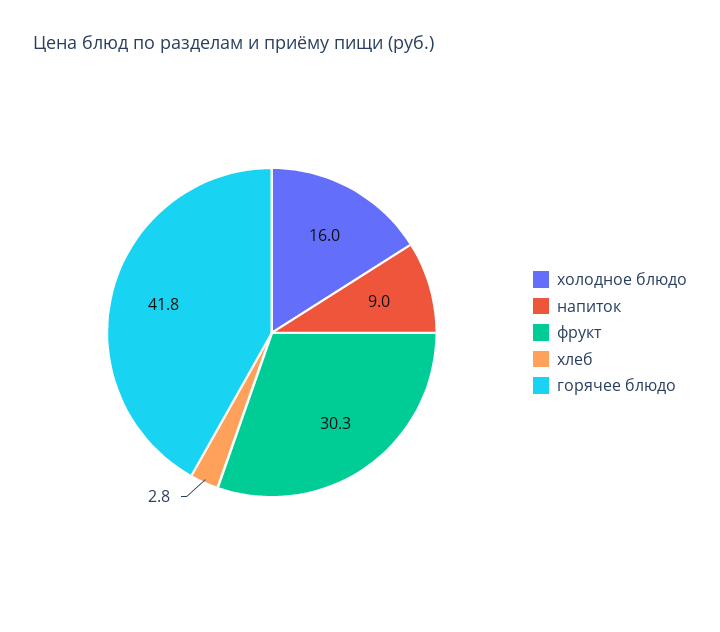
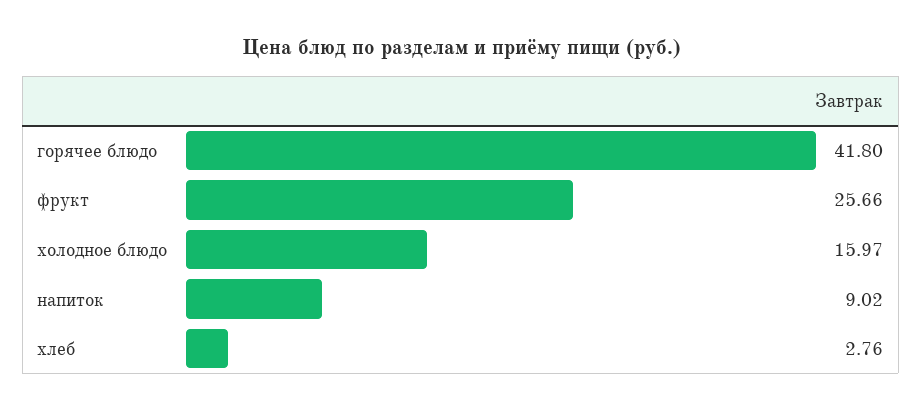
фрукт: 30.3 -> 25.66

